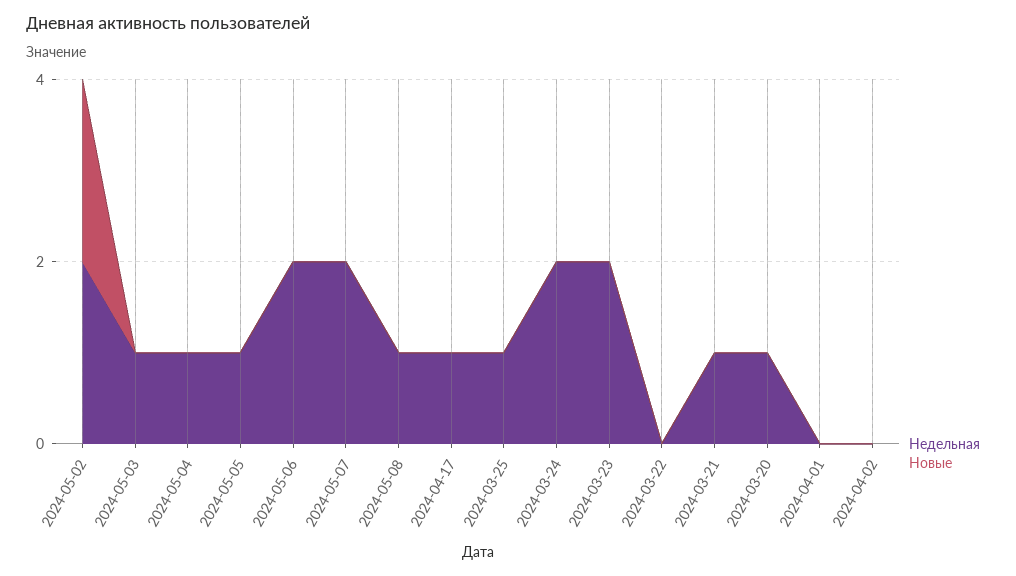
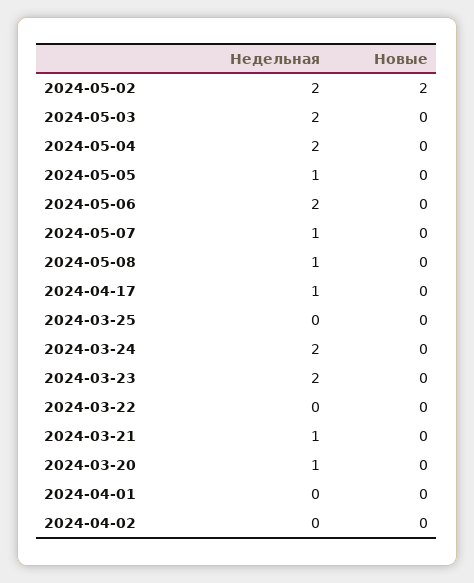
Недельная, 2024-05-03: 1 -> 2
Недельная, 2024-05-04: 1 -> 2
Недельная, 2024-05-07: 2 -> 1
Недельная, 2024-03-25: 1 -> 0

